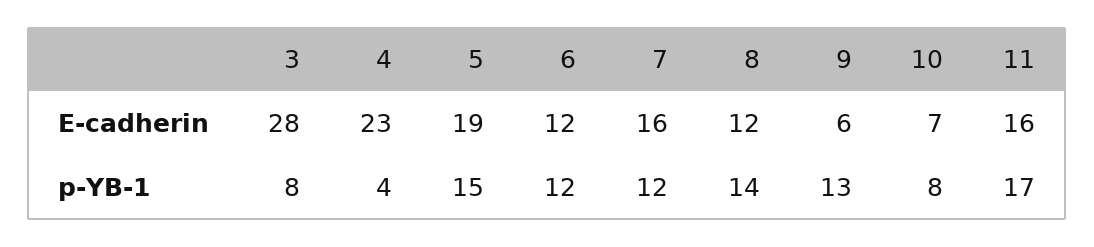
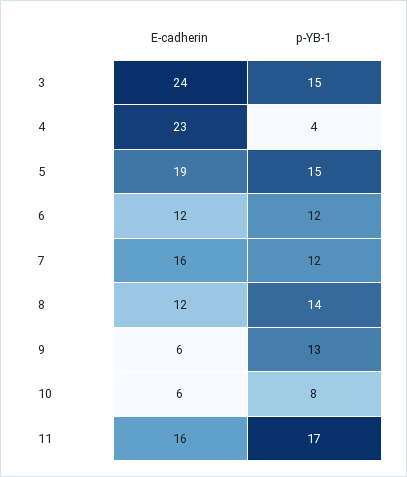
3, E-cadherin: 28 -> 24
10, E-cadherin: 7 -> 6
3, p-YB-1: 8 -> 15

